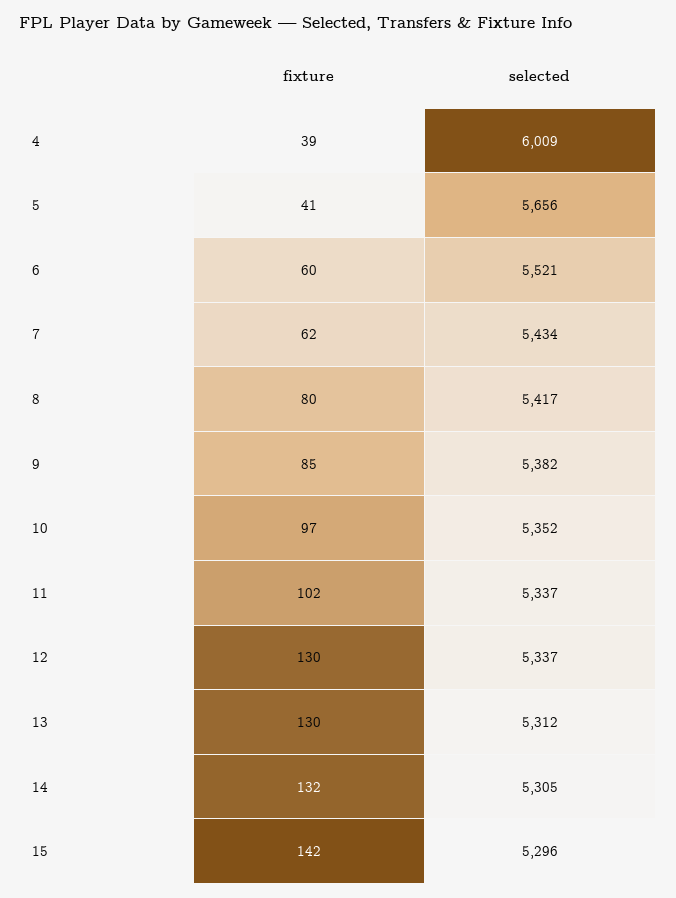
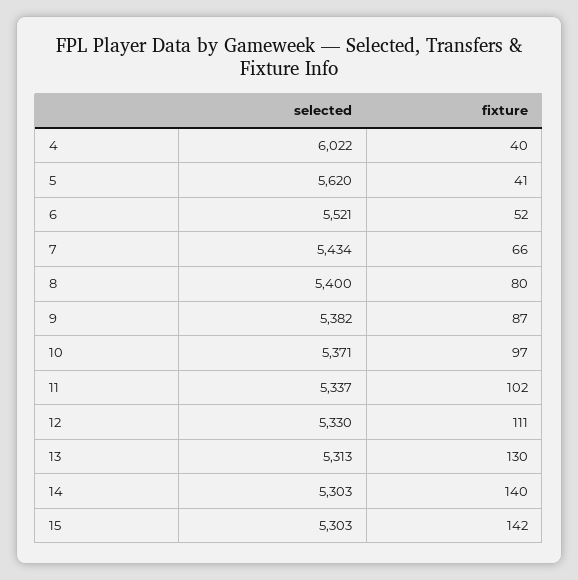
fixture, 4: 39 -> 40
selected, 4: 6009 -> 6022
selected, 5: 5656 -> 5620
fixture, 6: 60 -> 52
fixture, 7: 62 -> 66
selected, 8: 5417 -> 5400
fixture, 9: 85 -> 87
selected, 10: 5352 -> 5371
fixture, 12: 130 -> 111
selected, 12: 5337 -> 5330
selected, 13: 5312 -> 5313
fixture, 14: 132 -> 140
selected, 14: 5305 -> 5303
selected, 15: 5296 -> 5303

